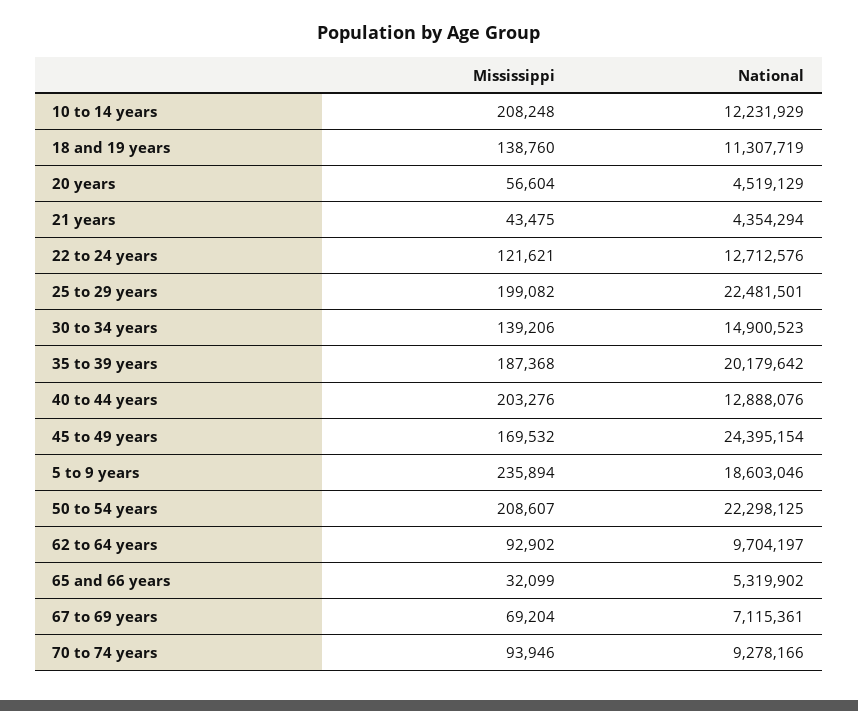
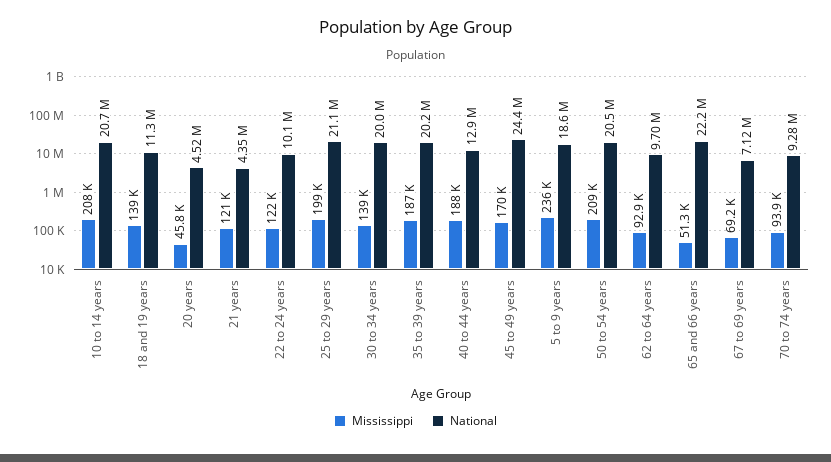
National, 10 to 14 years: 12231929 -> 20700000
Mississippi, 20 years: 56604 -> 45800
Mississippi, 21 years: 43475 -> 121000
National, 22 to 24 years: 12712576 -> 10100000
National, 25 to 29 years: 22481501 -> 21100000
National, 30 to 34 years: 14900523 -> 20000000
Mississippi, 40 to 44 years: 203276 -> 188000
National, 50 to 54 years: 22298125 -> 20500000
Mississippi, 65 and 66 years: 32099 -> 51300
National, 65 and 66 years: 5319902 -> 22200000

